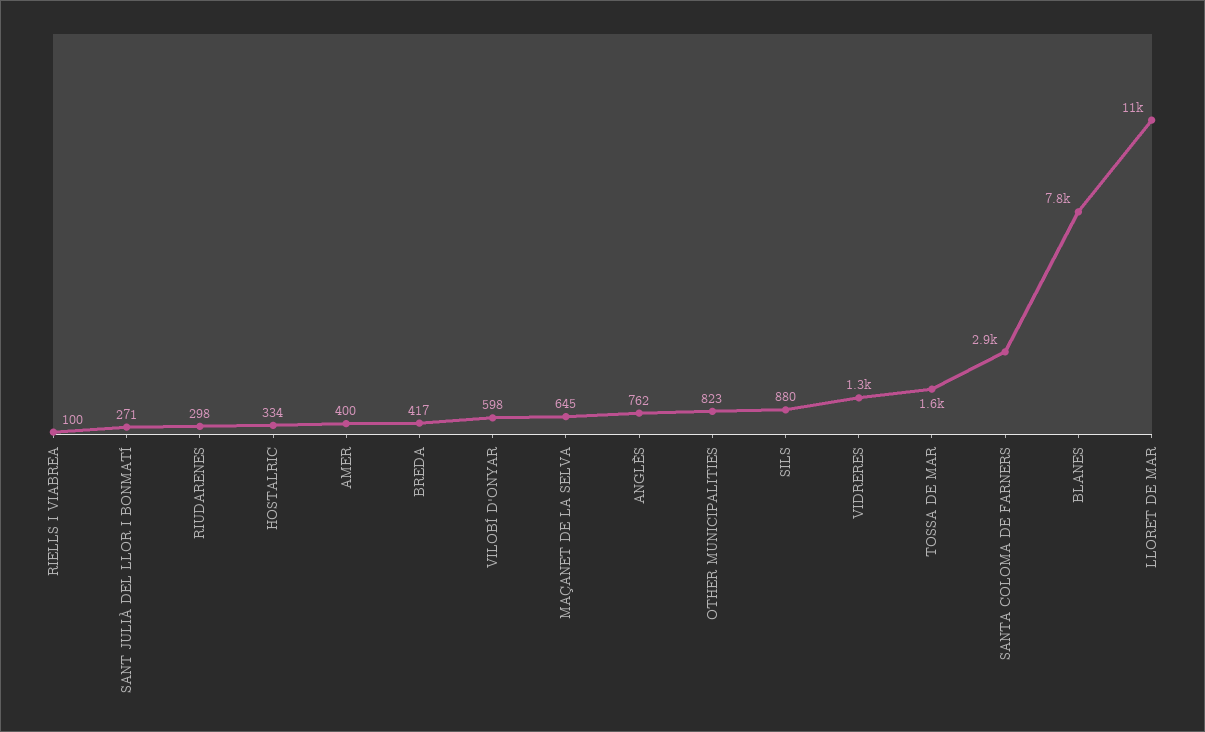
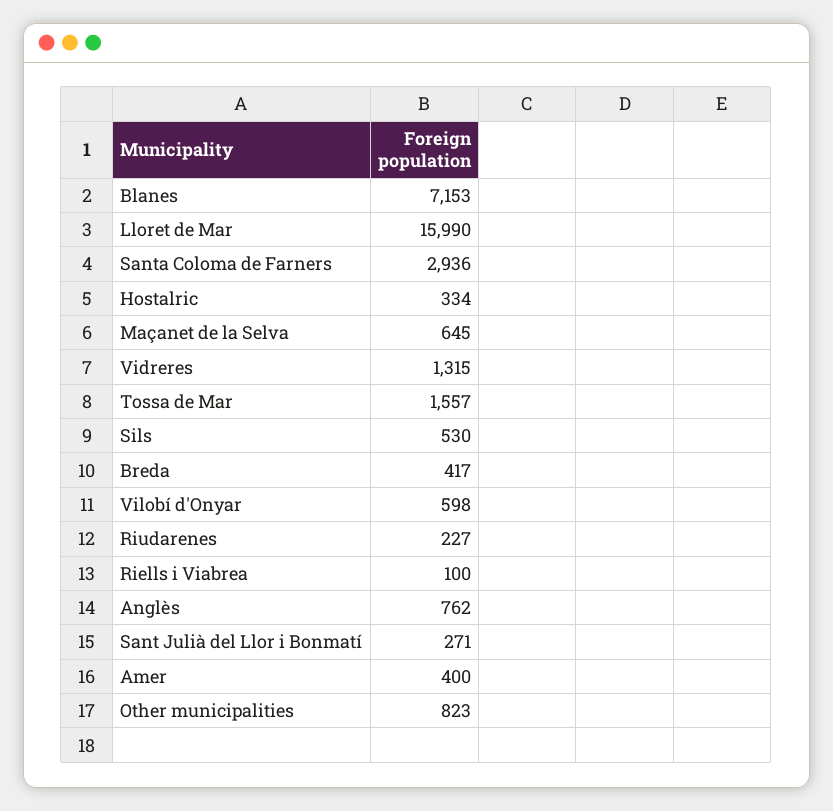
RIUDARENES: 298 -> 227
SILS: 880 -> 530
BLANES: 7800 -> 7153
LLORET DE MAR: 11000 -> 15990

